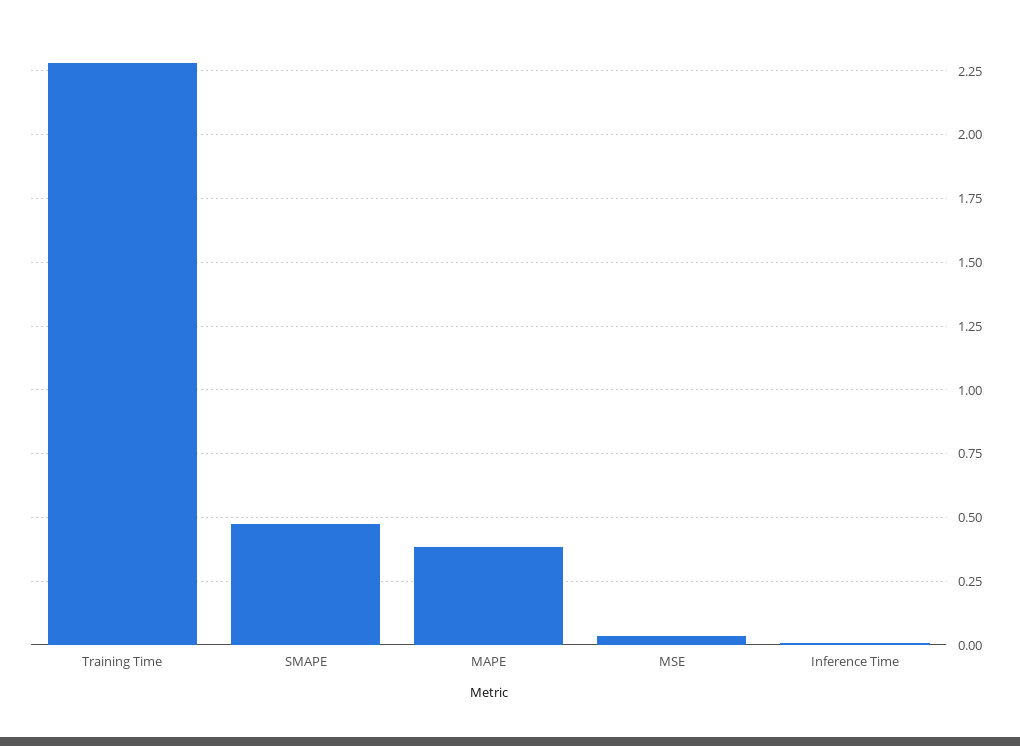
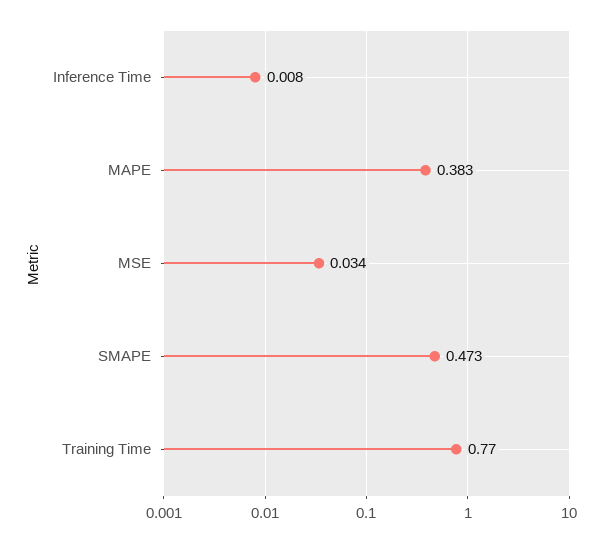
Training Time: 2.275 -> 0.77

